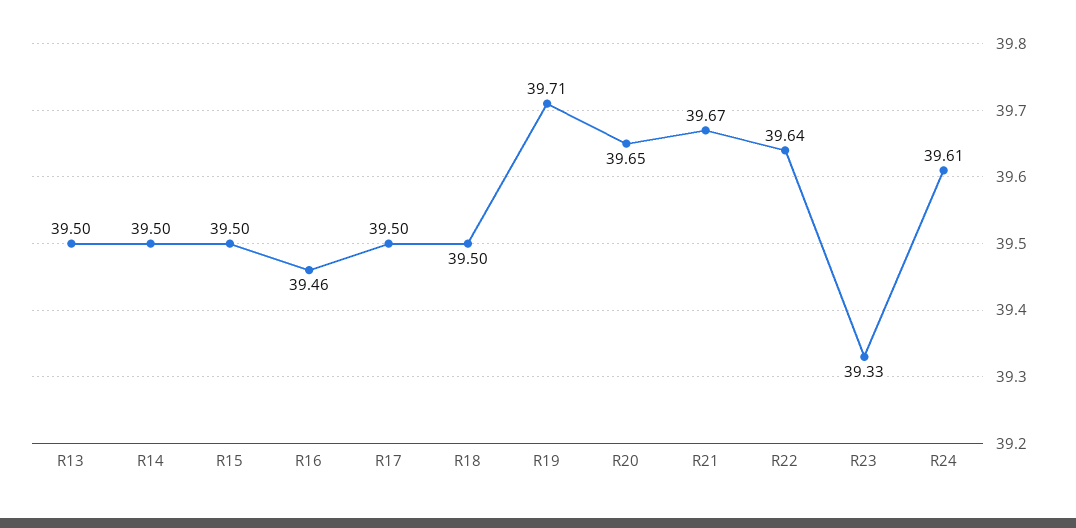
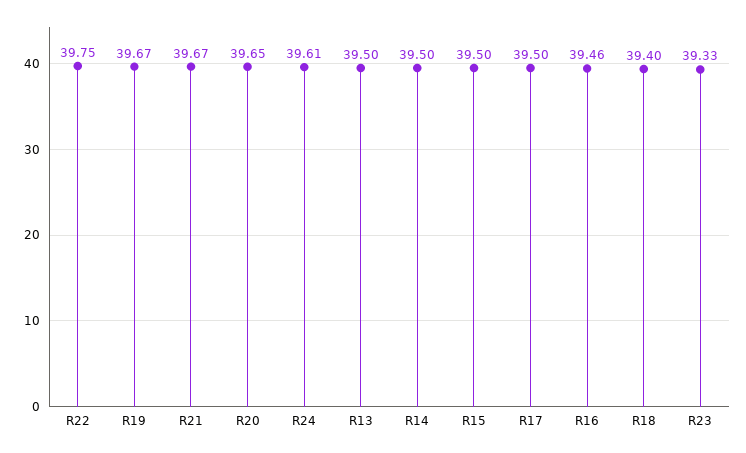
R18: 39.5 -> 39.4
R19: 39.71 -> 39.67
R22: 39.64 -> 39.75

